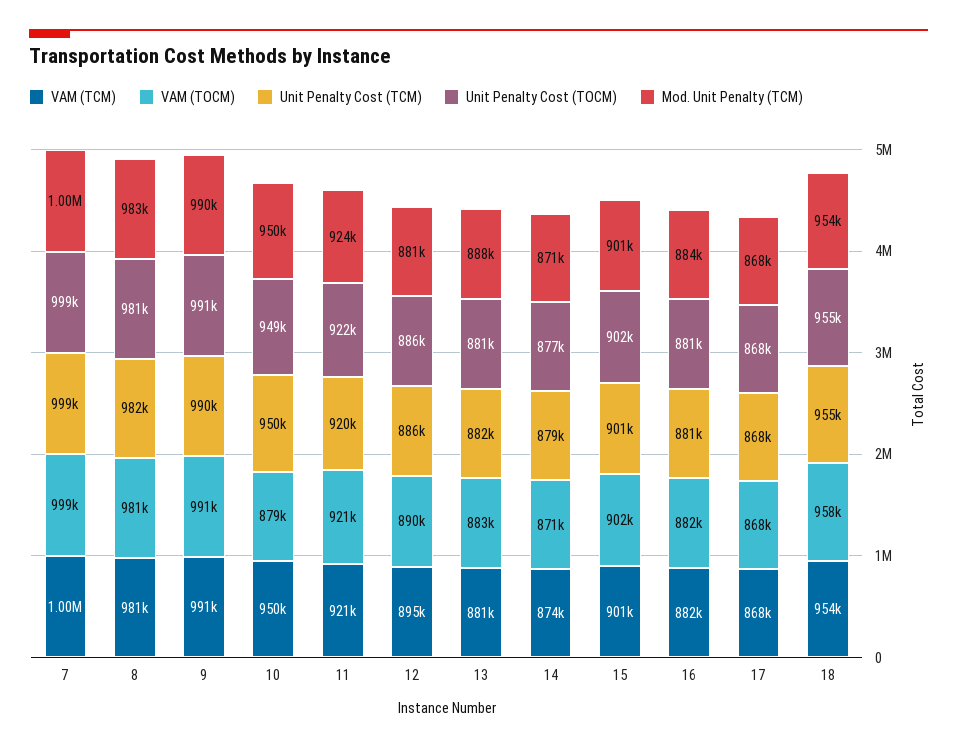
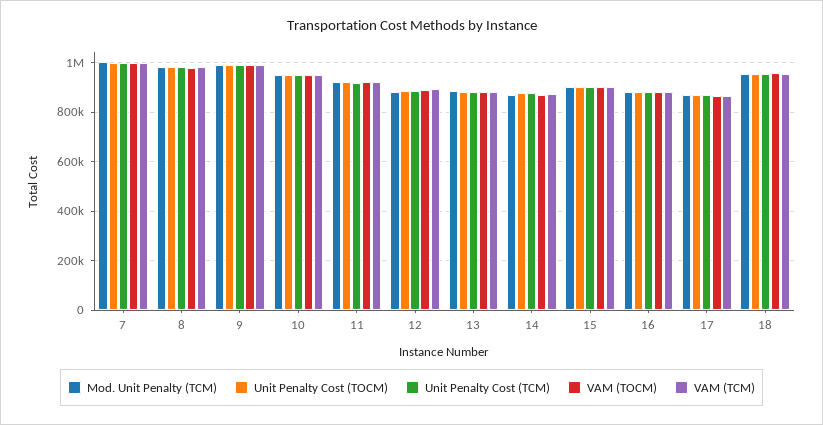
VAM (TOCM), 10: 879000 -> 950000

